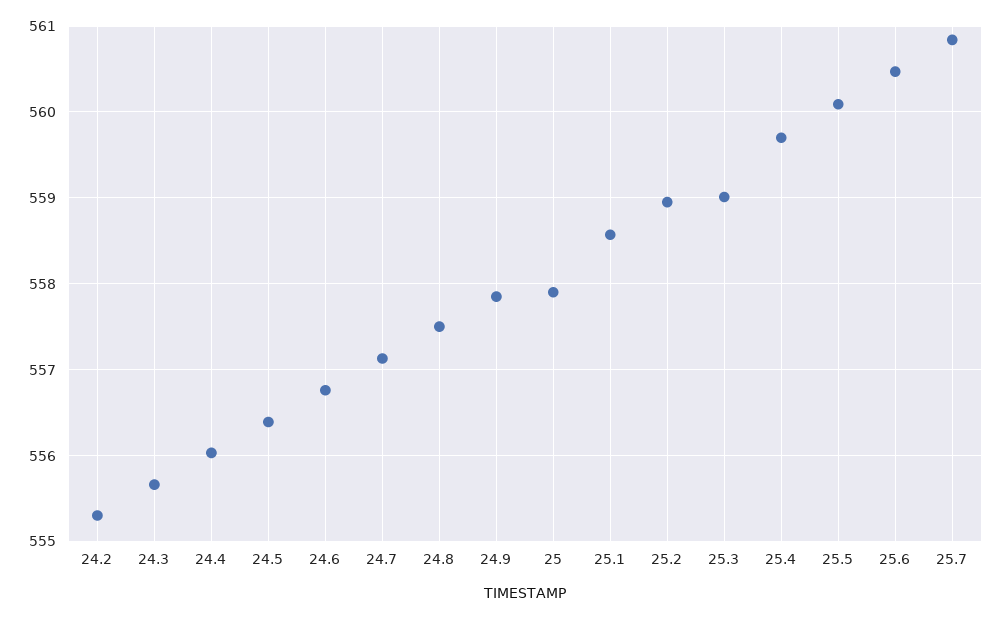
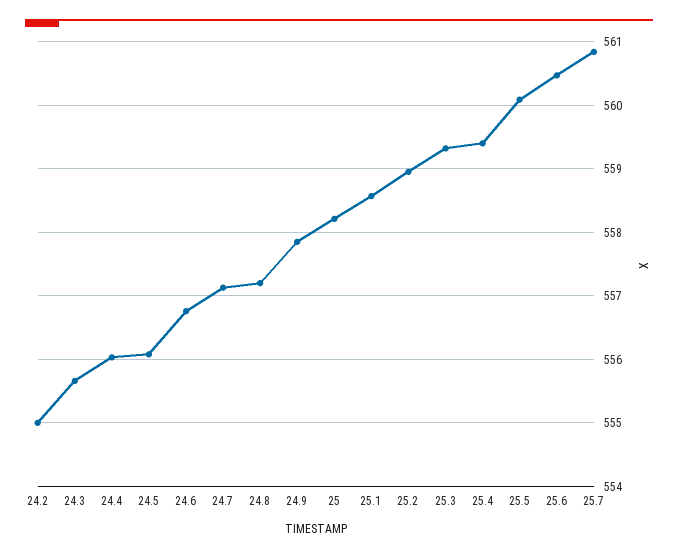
24.2: 555.3 -> 555
24.5: 556.4 -> 556.1
24.8: 557.5 -> 557.2
25: 557.9 -> 558.2
25.3: 559 -> 559.3
25.4: 559.7 -> 559.4

